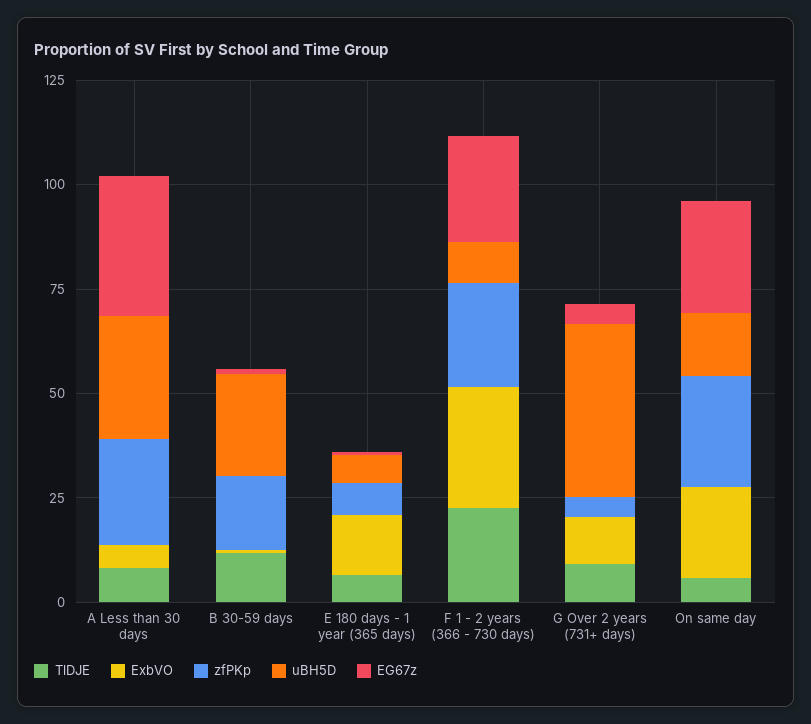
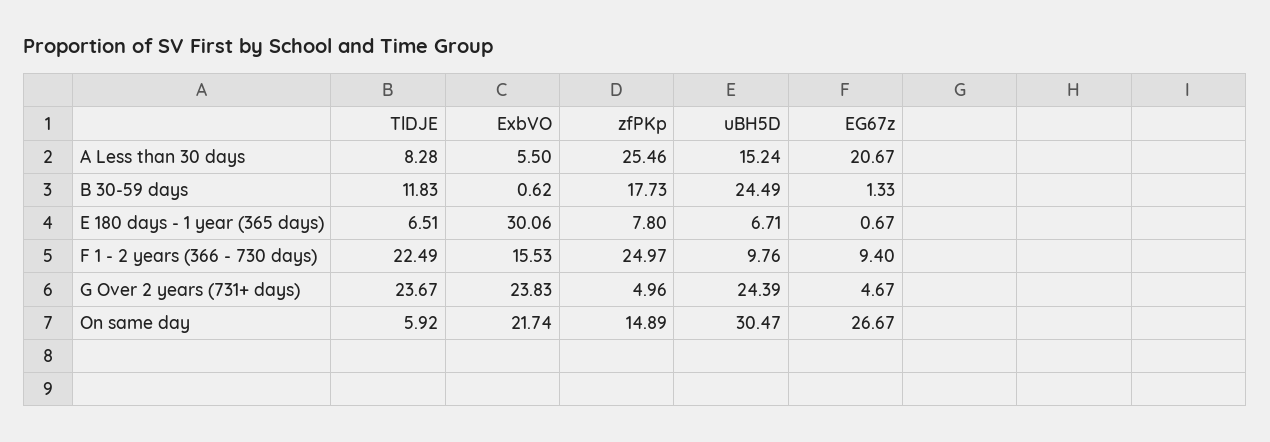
uBH5D, A Less than 30 days: 30 -> 15.24
EG67z, A Less than 30 days: 35 -> 20.67
ExbVO, E 180 days - 1 year (365 days): 15 -> 30.06
ExbVO, F 1 - 2 years (366 - 730 days): 30 -> 15.53
EG67z, F 1 - 2 years (366 - 730 days): 25 -> 9.4
TlDJE, G Over 2 years (731+ days): 10 -> 23.67
ExbVO, G Over 2 years (731+ days): 10 -> 23.83
uBH5D, G Over 2 years (731+ days): 40 -> 24.39
zfPKp, On same day: 25 -> 14.89
uBH5D, On same day: 15 -> 30.47

